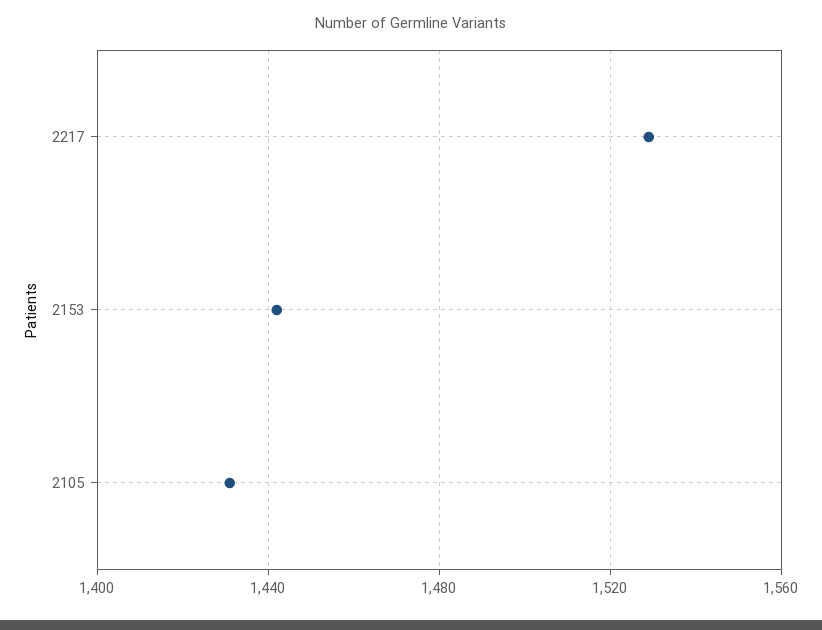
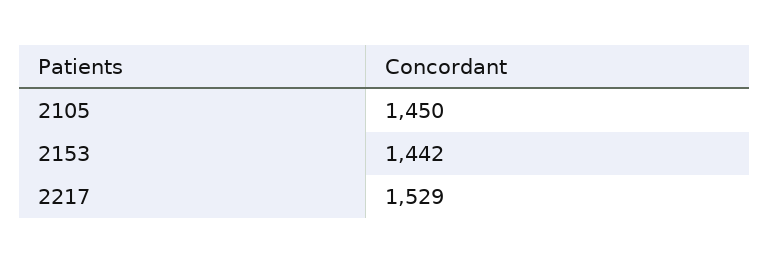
2105: 1430 -> 1450

